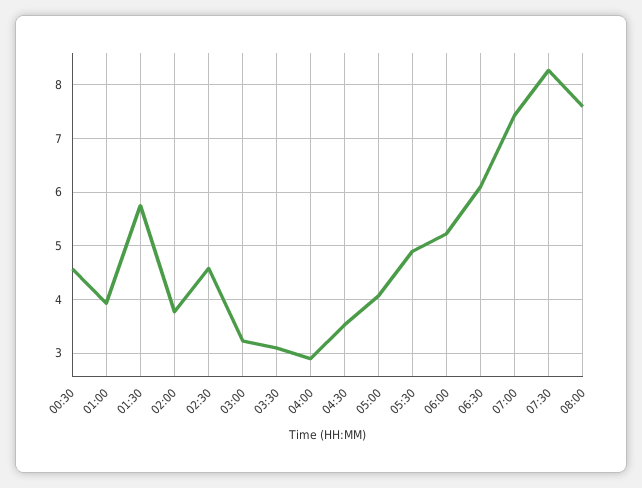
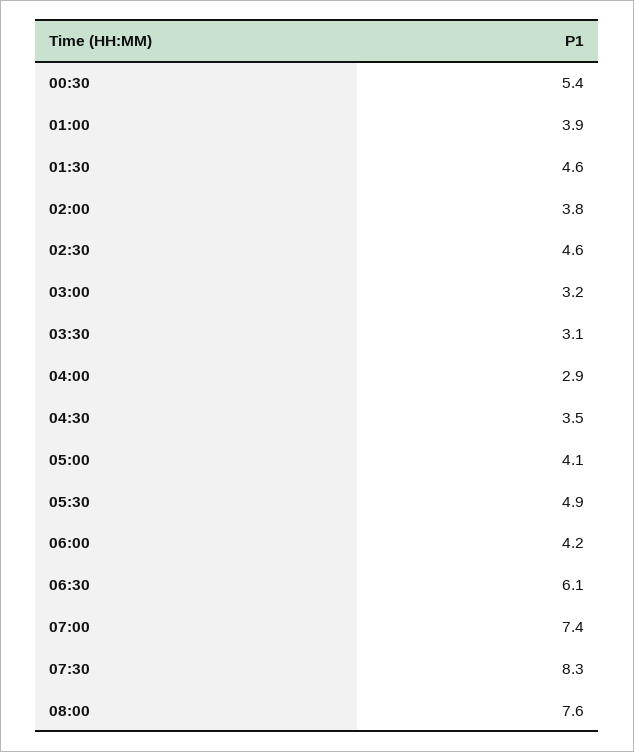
00:30: 4.6 -> 5.4
01:30: 5.8 -> 4.6
06:00: 5.2 -> 4.2

